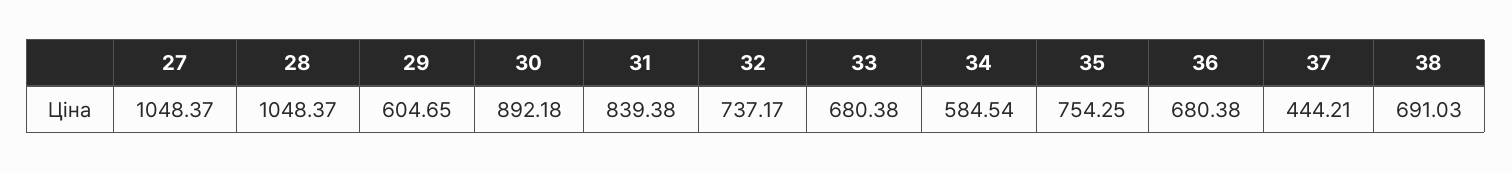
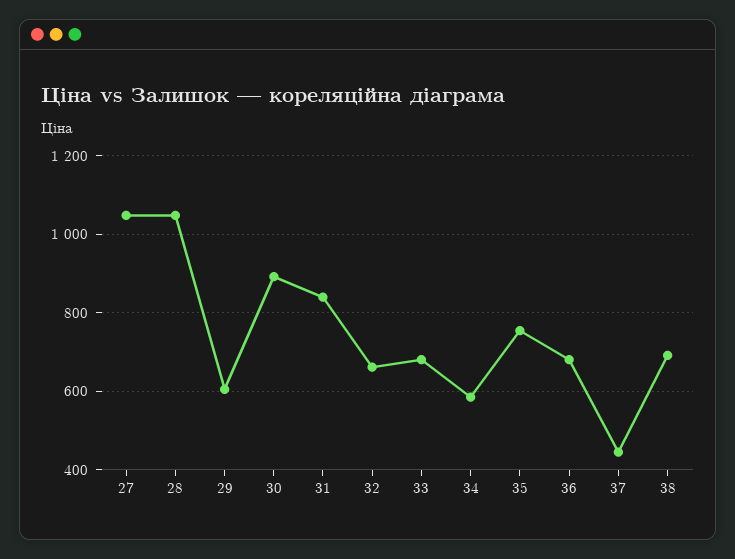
32: 737.17 -> 660

